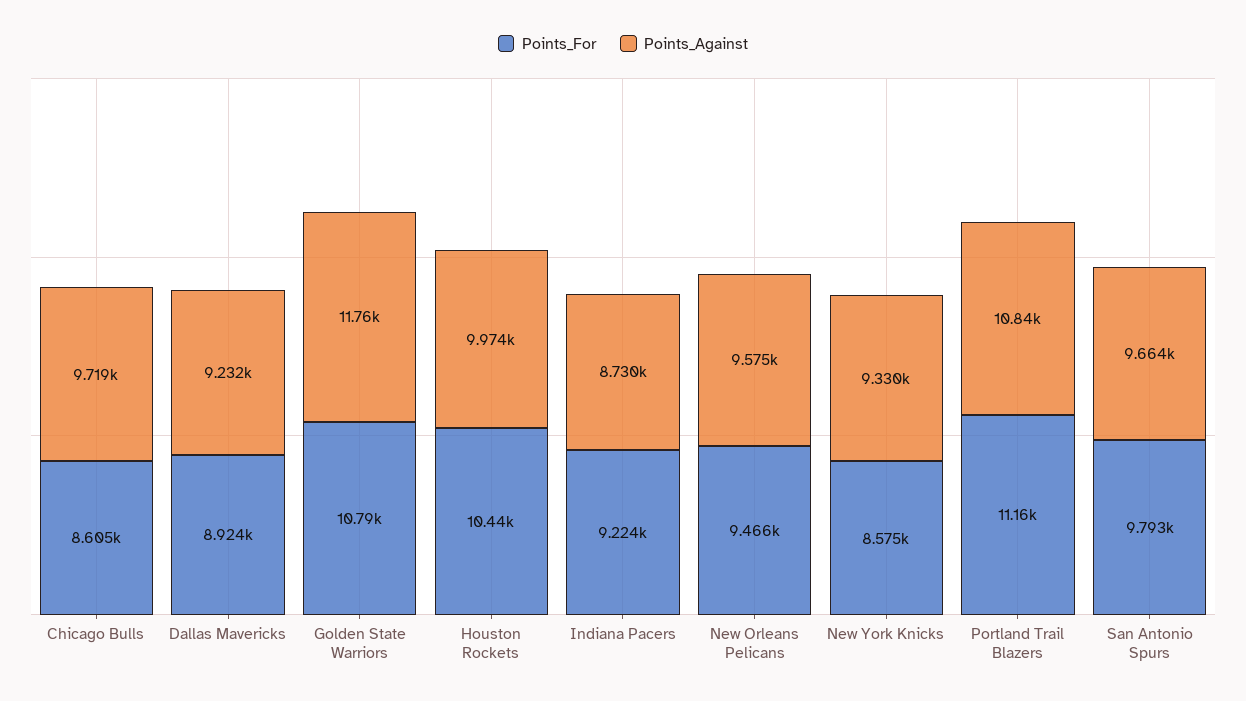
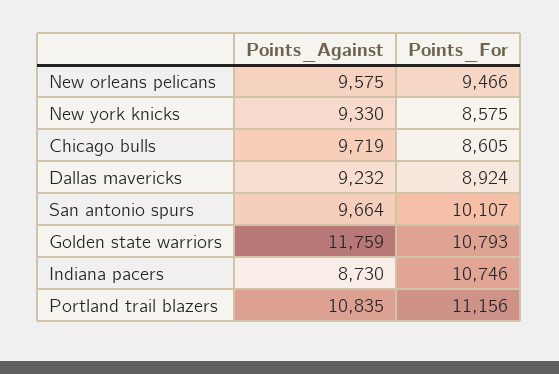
Points_For, Houston Rockets: 10440 -> none
Points_Against, Houston Rockets: 9974 -> none
Points_For, Indiana Pacers: 9224 -> 10746
Points_For, San Antonio Spurs: 9793 -> 10107

